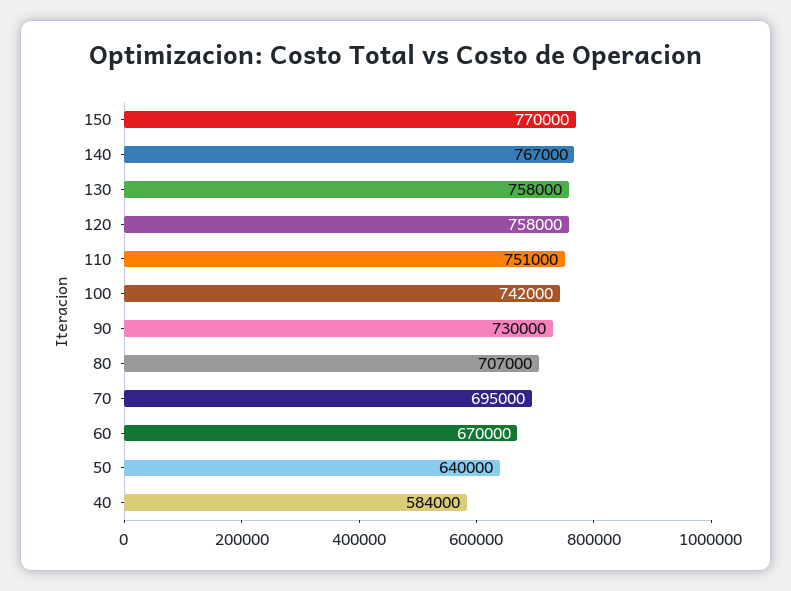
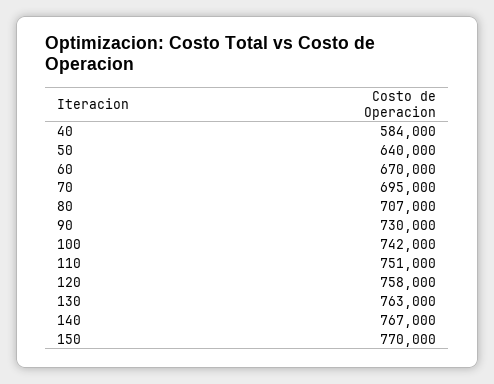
130: 758000 -> 763000

